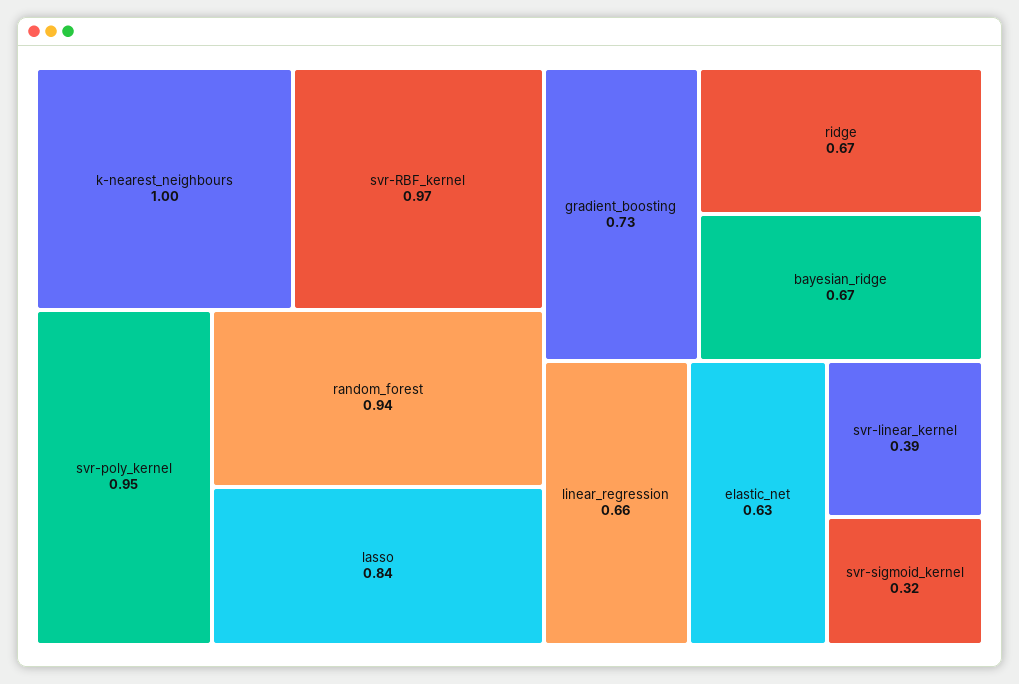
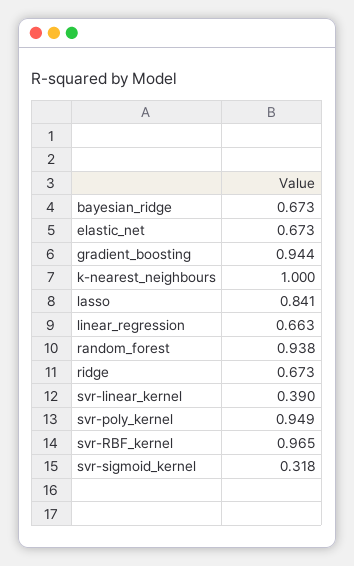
gradient_boosting: 0.73 -> 0.944
elastic_net: 0.63 -> 0.673

